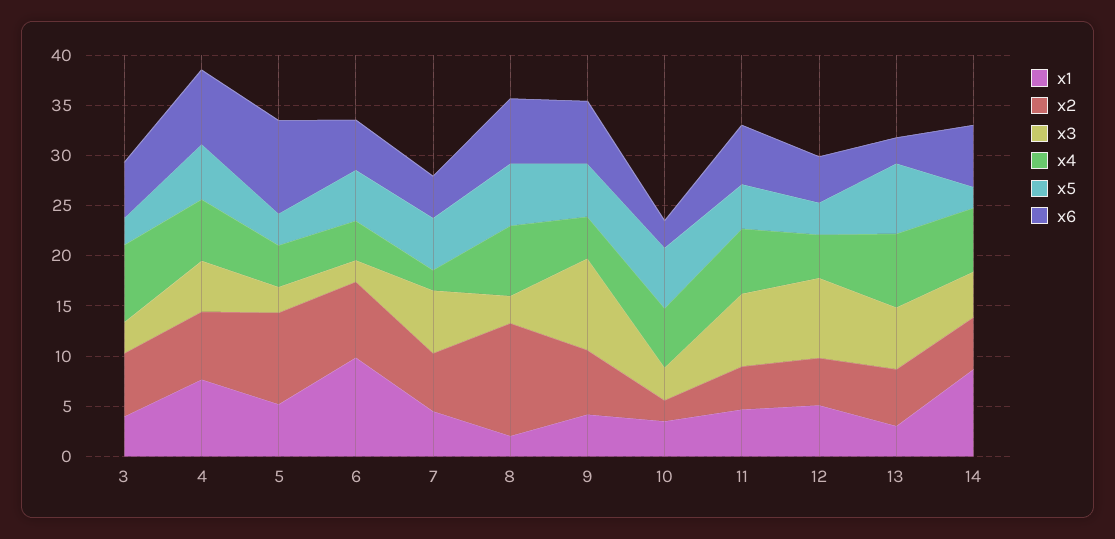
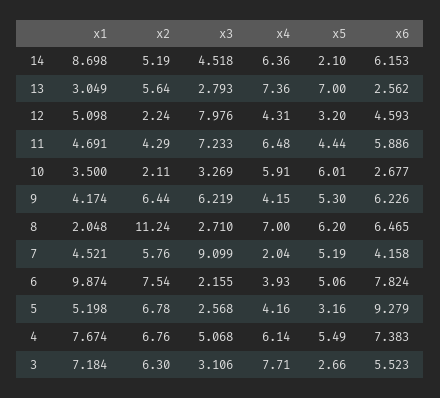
x1, 3: 4 -> 7.184
x2, 5: 9 -> 6.78
x6, 6: 5 -> 7.824
x3, 7: 6 -> 9.099
x3, 9: 9 -> 6.219
x2, 12: 5 -> 2.24
x3, 13: 6 -> 2.793

